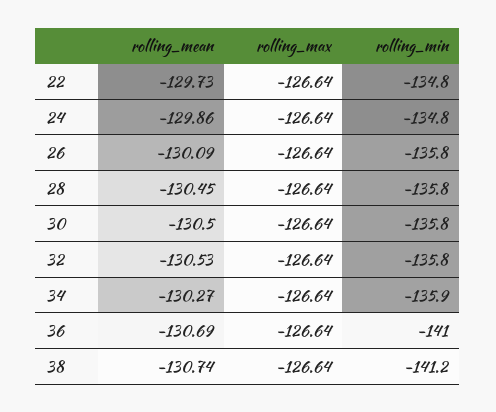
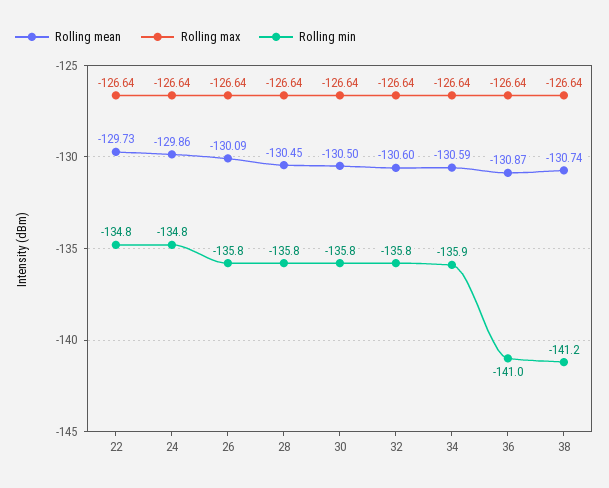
rolling_mean, 32: -130.53 -> -130.6
rolling_mean, 34: -130.27 -> -130.59
rolling_mean, 36: -130.69 -> -130.87

